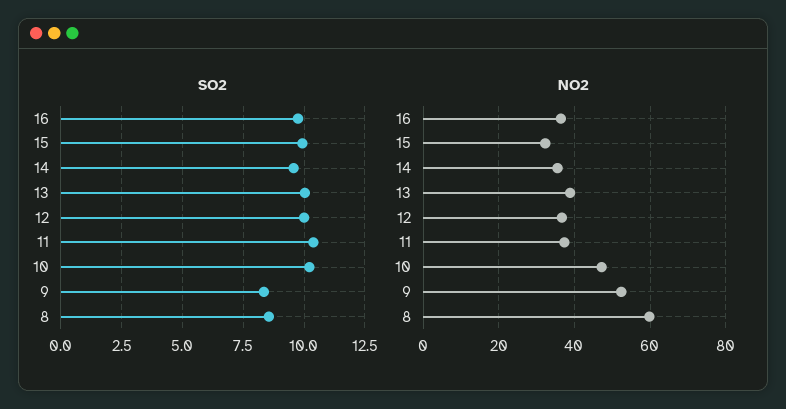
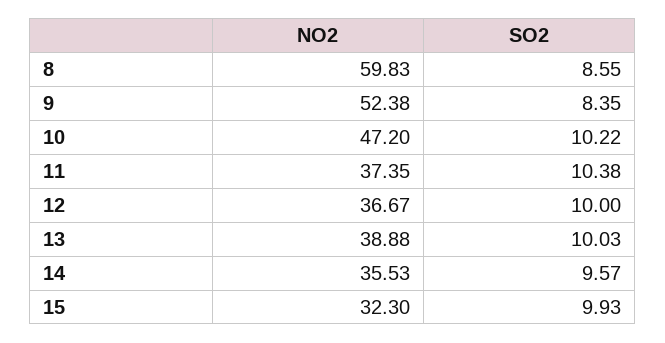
SO2, 16: 9.75 -> none
NO2, 16: 36 -> none

